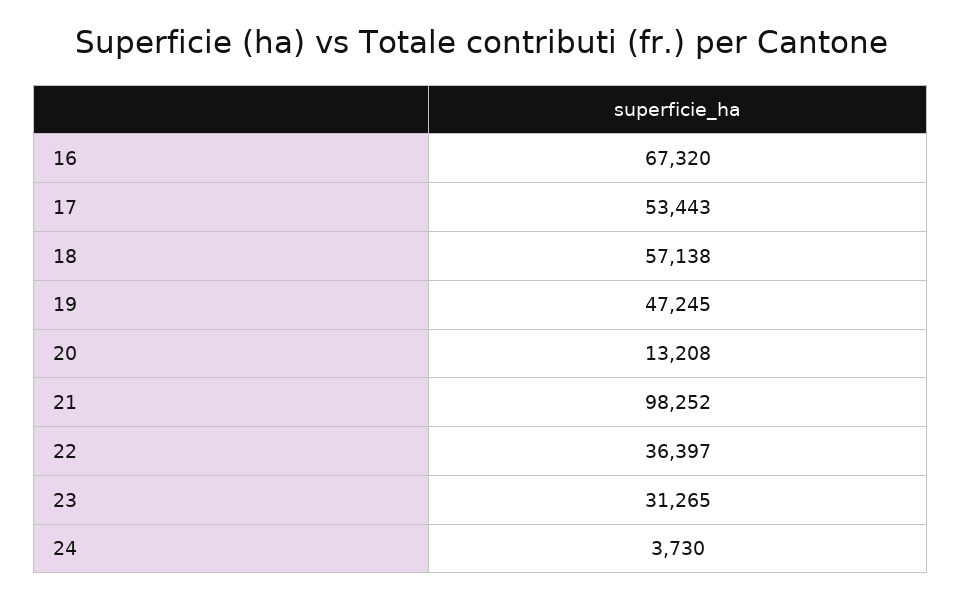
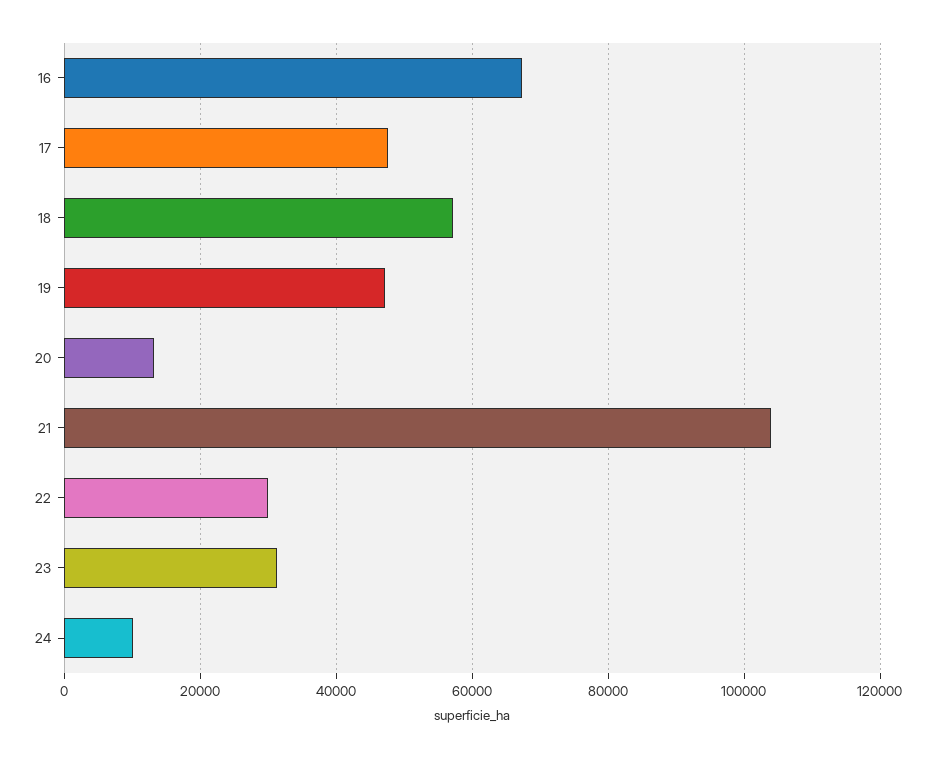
17: 53443 -> 48000
21: 98252 -> 104000
22: 36397 -> 30000
24: 3730 -> 10000

